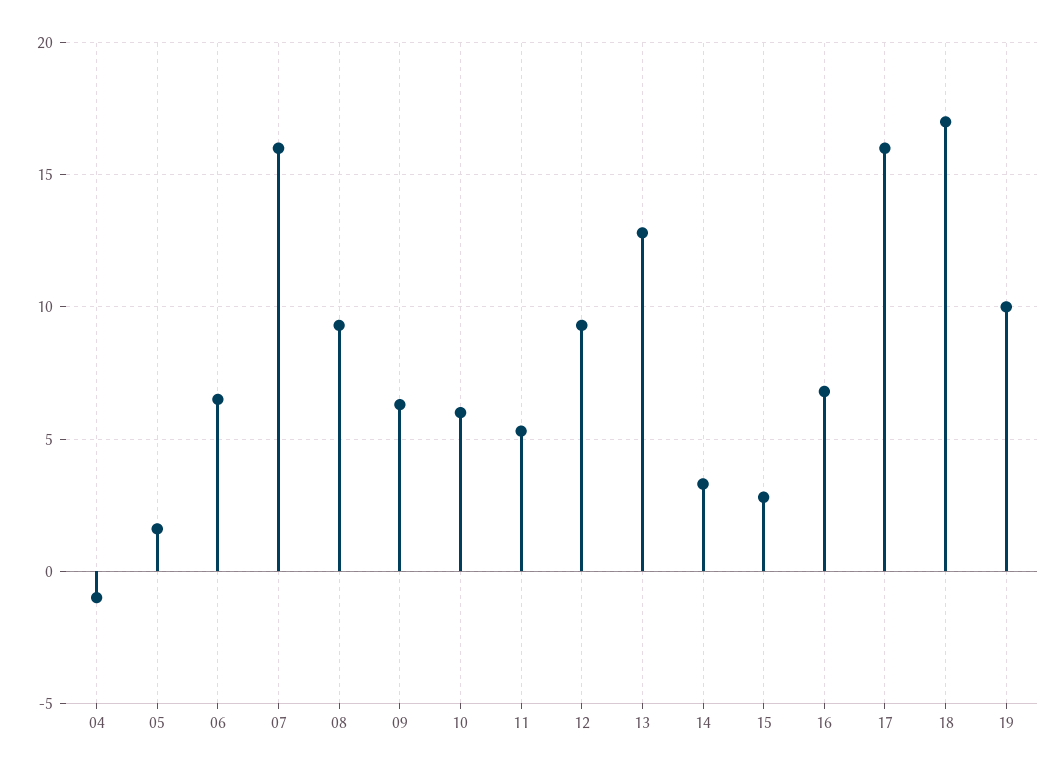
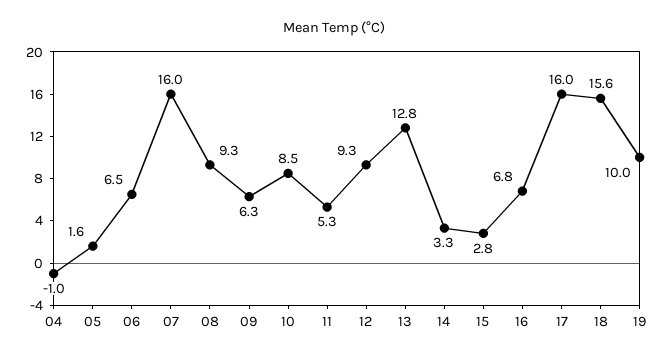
10: 6 -> 8.5
18: 17 -> 15.6

